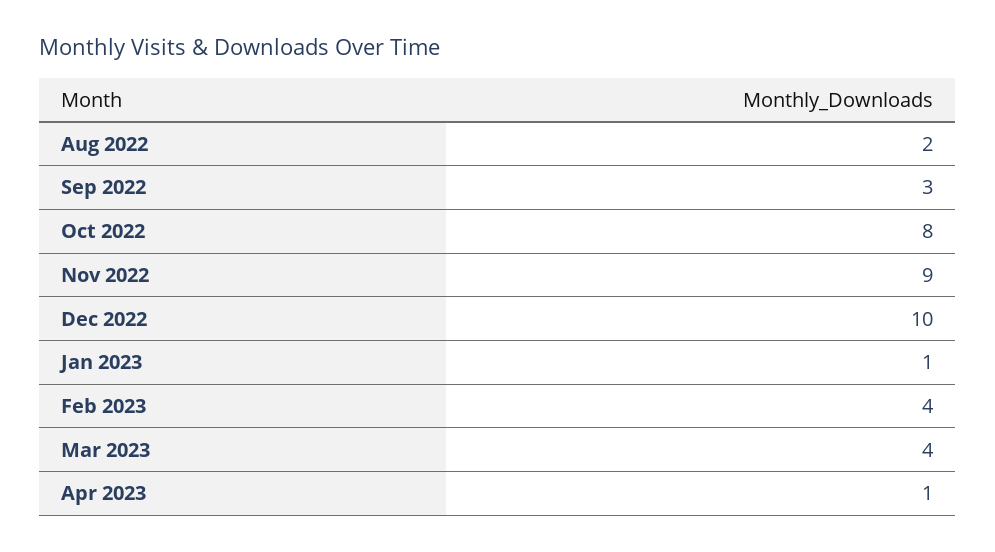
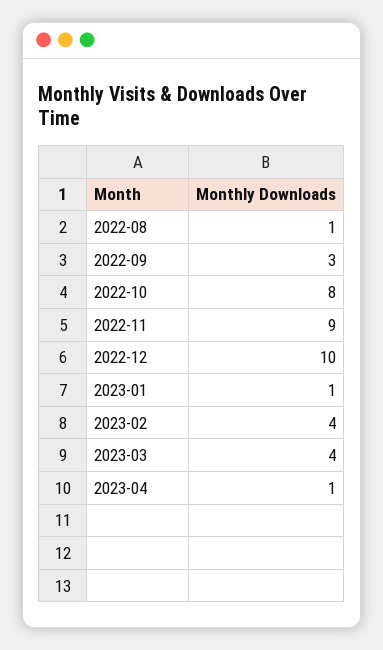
Aug 2022: 2 -> 1

